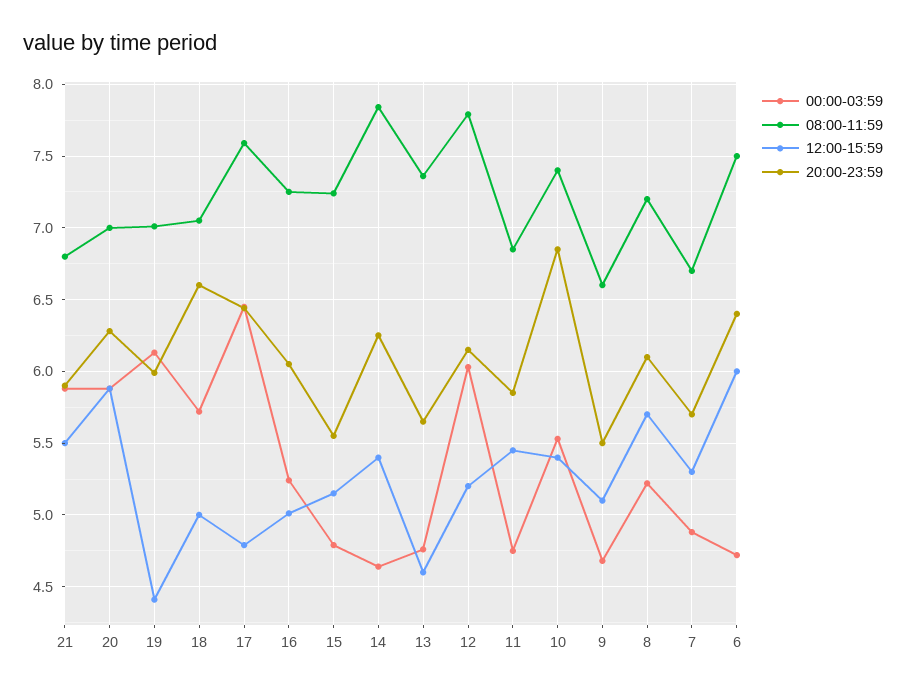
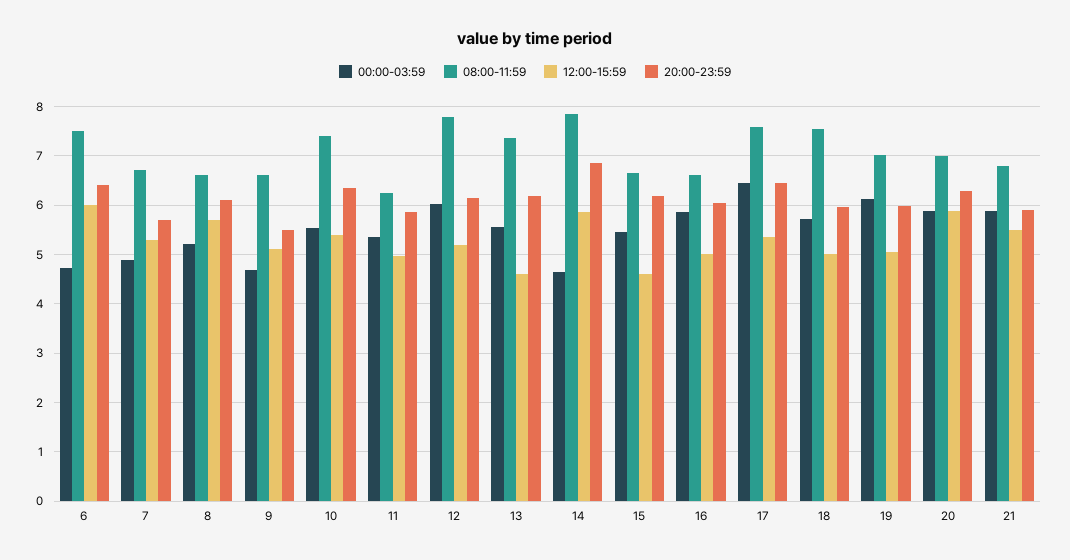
12:00-15:59, 19: 4.4 -> 5
08:00-11:59, 18: 7.05 -> 7.6
20:00-23:59, 18: 6.6 -> 6
12:00-15:59, 17: 4.8 -> 5.4
00:00-03:59, 16: 5.25 -> 5.8
08:00-11:59, 16: 7.25 -> 6.6
00:00-03:59, 15: 4.8 -> 5.4
08:00-11:59, 15: 7.25 -> 6.6
12:00-15:59, 15: 5.15 -> 4.6
20:00-23:59, 15: 5.55 -> 6.2
12:00-15:59, 14: 5.4 -> 5.8
20:00-23:59, 14: 6.25 -> 6.8
00:00-03:59, 13: 4.75 -> 5.6
20:00-23:59, 13: 5.65 -> 6.2
00:00-03:59, 11: 4.75 -> 5.4
08:00-11:59, 11: 6.85 -> 6.2
12:00-15:59, 11: 5.45 -> 5
20:00-23:59, 10: 6.85 -> 6.4
08:00-11:59, 8: 7.2 -> 6.6

